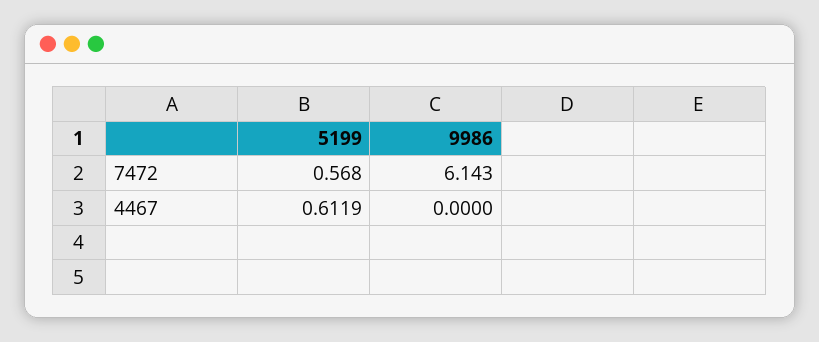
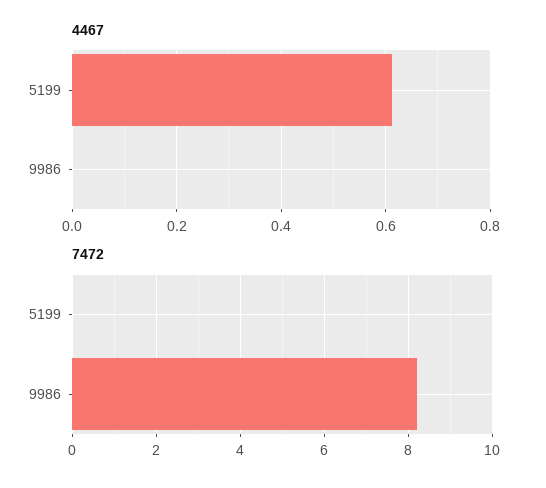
7472, 5199: 0.568 -> 0
7472, 9986: 6.143 -> 8.2

